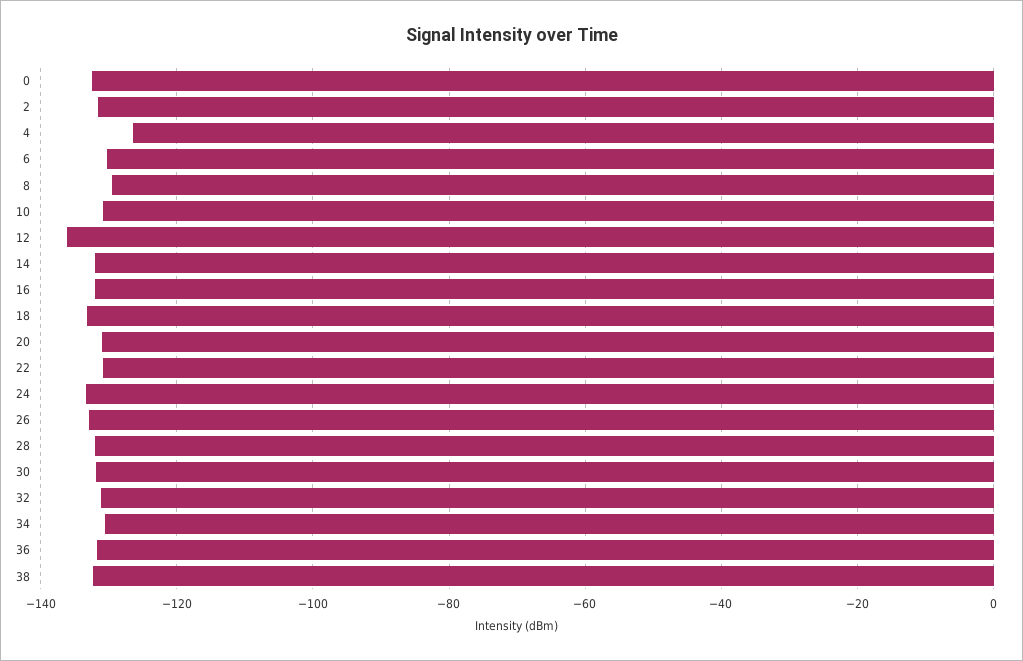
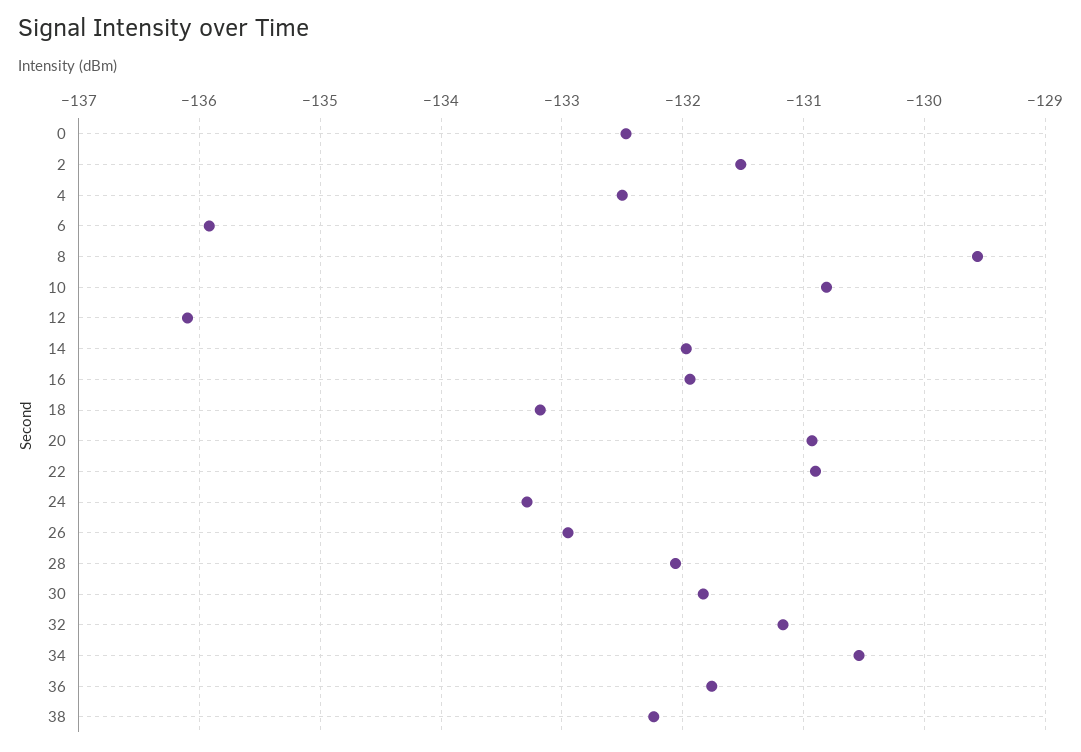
4: -126 -> -132.5
6: -130 -> -135.9

